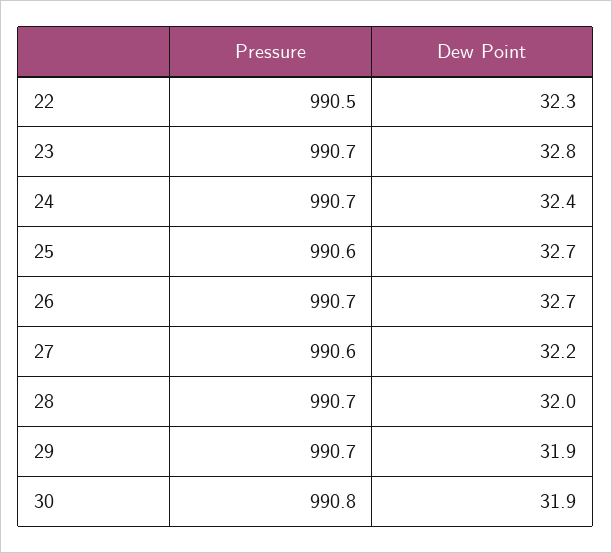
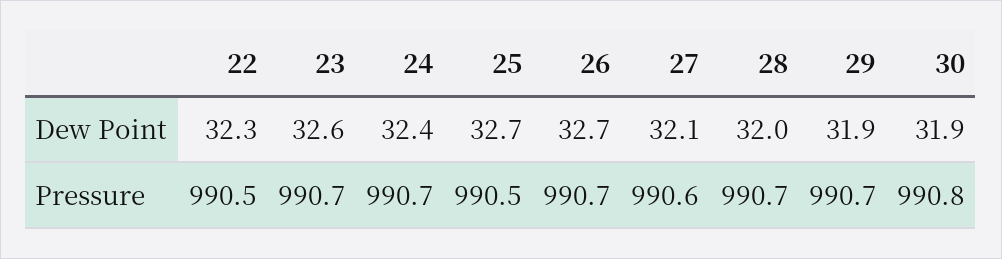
Dew Point, 23: 32.8 -> 32.6
Pressure, 25: 990.6 -> 990.5
Dew Point, 27: 32.2 -> 32.1

